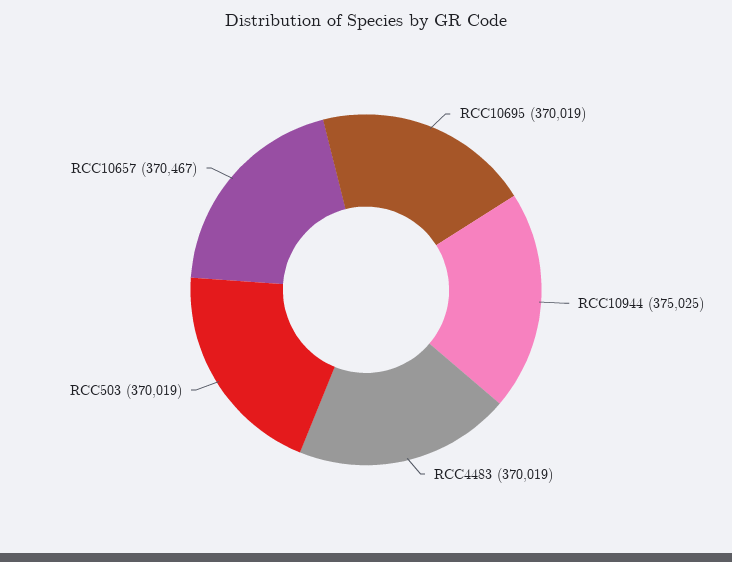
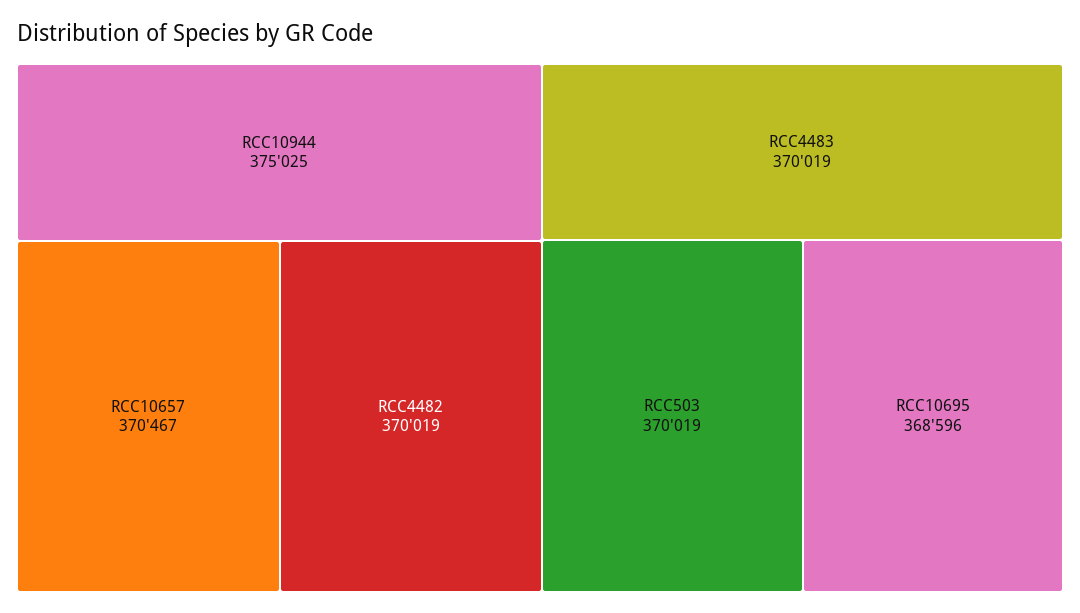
RCC10695: 370019 -> 368596
RCC4482: none -> 370019

